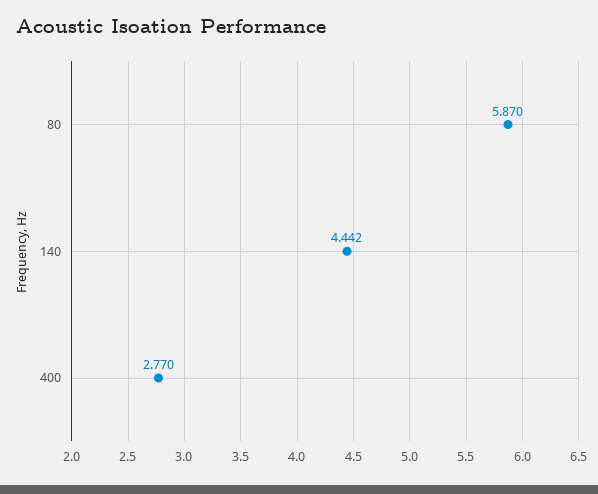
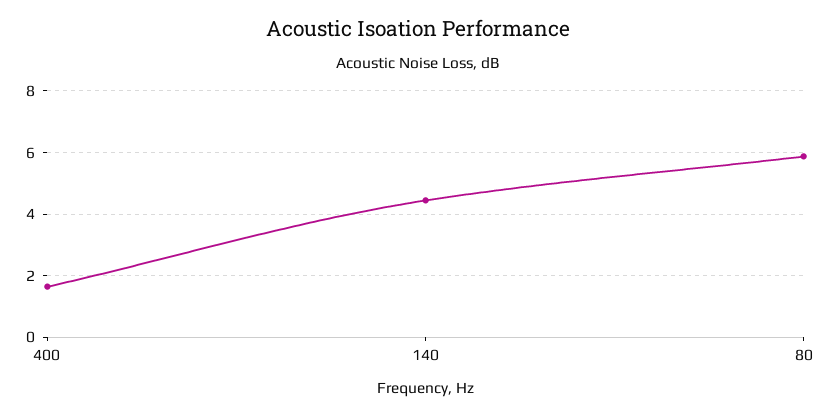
400: 2.77 -> 1.6

